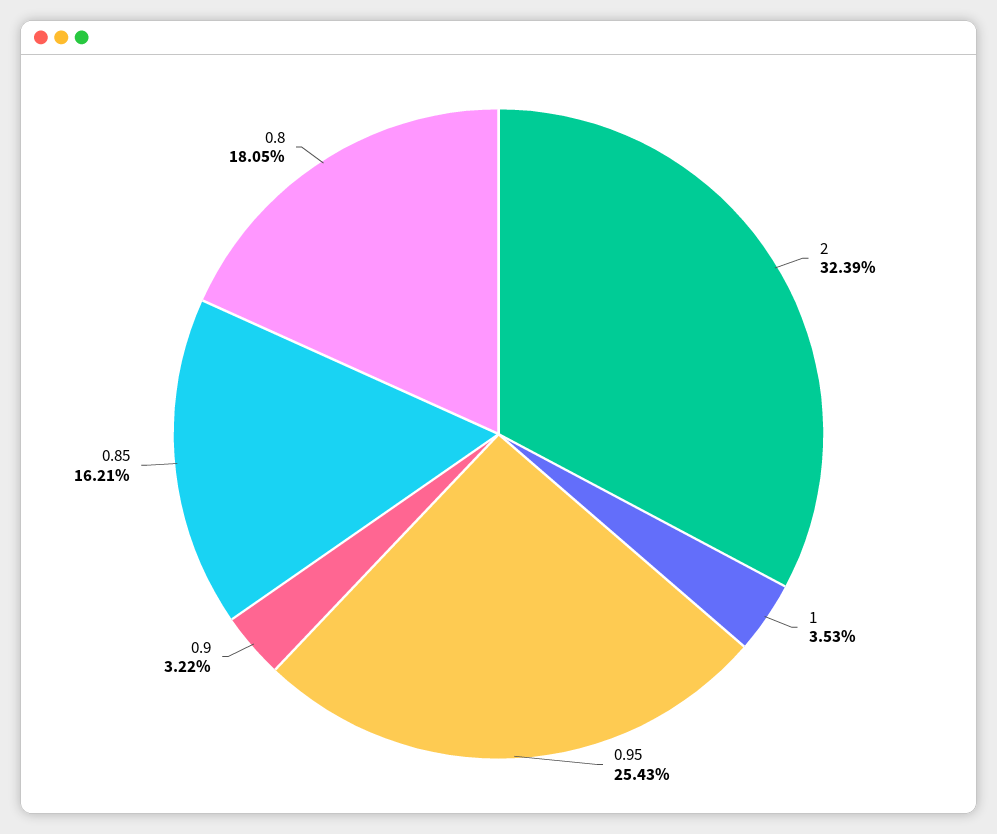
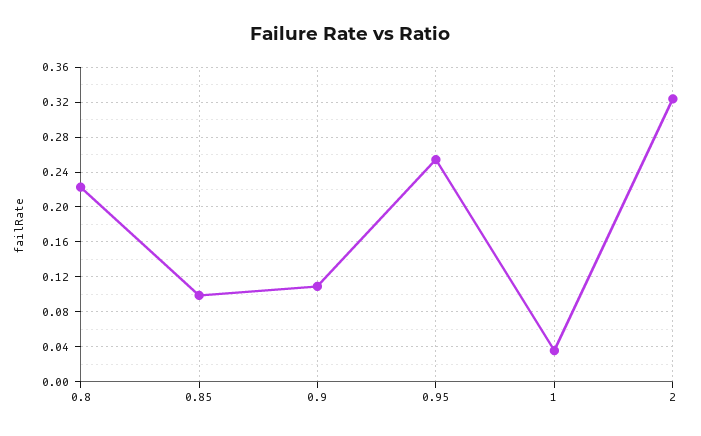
0.9: 0.0322 -> 0.11
0.85: 0.1621 -> 0.1
0.8: 0.1805 -> 0.22

